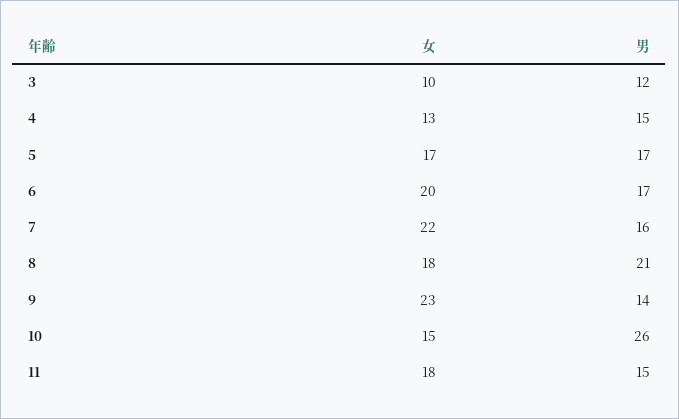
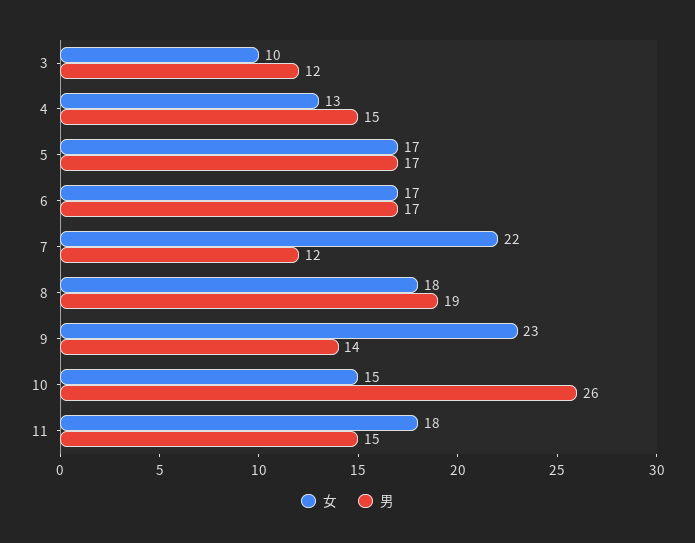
女, 6: 20 -> 17
男, 7: 16 -> 12
男, 8: 21 -> 19

